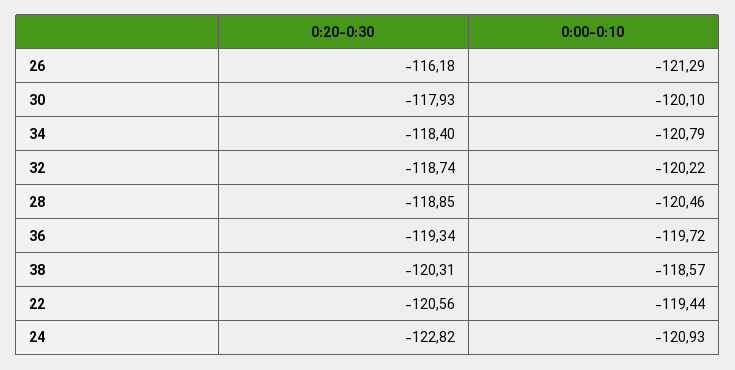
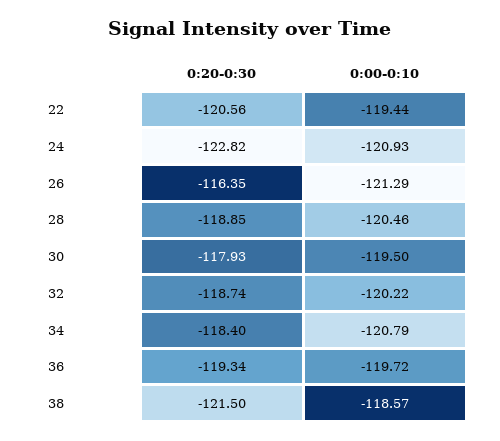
0:20-0:30, 26: -116.18 -> -116.35
0:00-0:10, 30: -120.1 -> -119.5
0:20-0:30, 38: -120.31 -> -121.5

